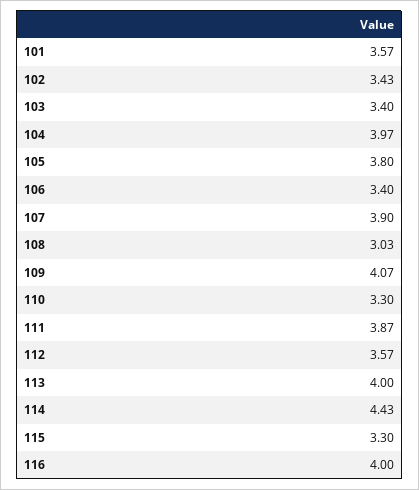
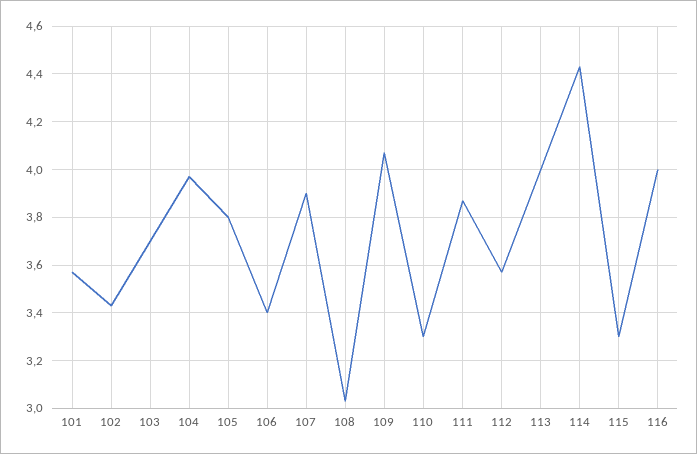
103: 3.4 -> 3.7

